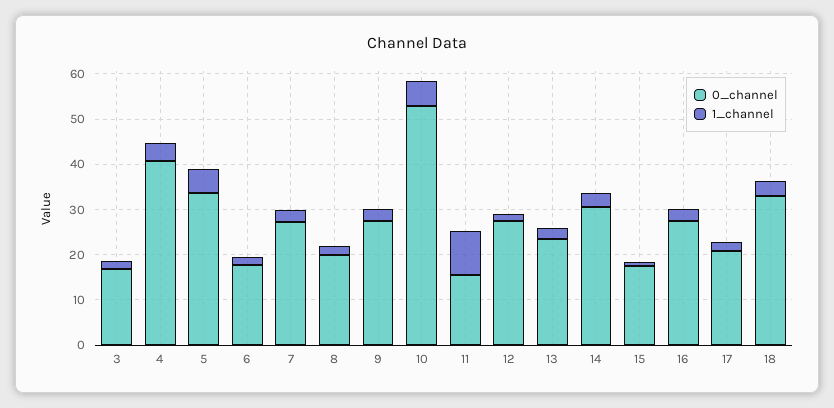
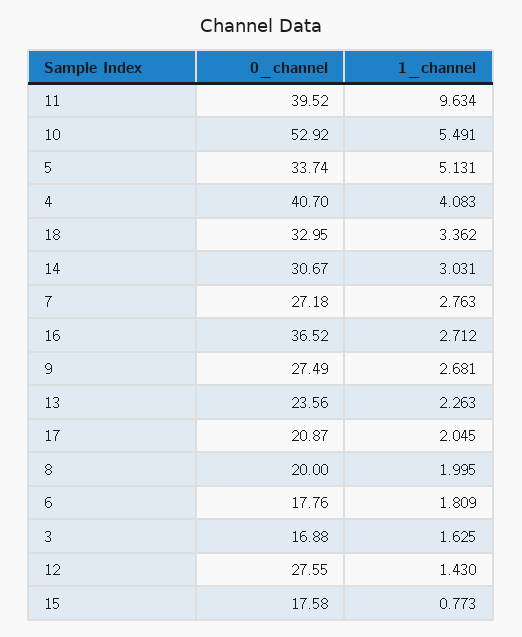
0_channel, 11: 16 -> 39.52
0_channel, 16: 28 -> 36.52

